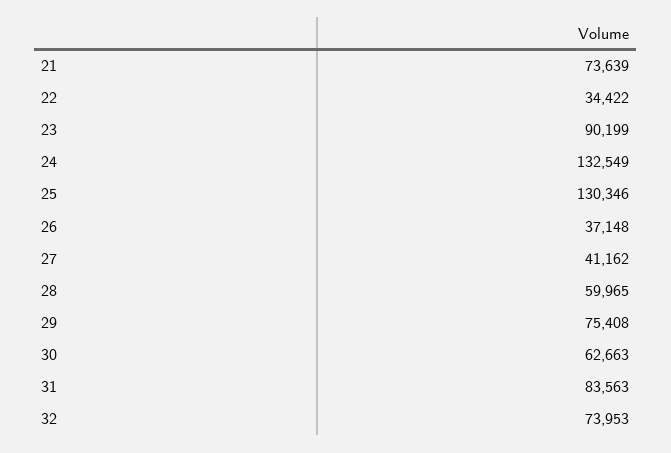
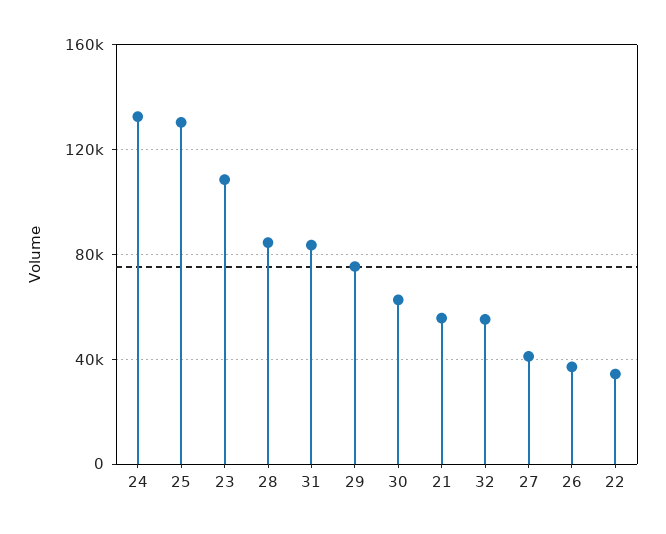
21: 73639 -> 55000
23: 90199 -> 110000
28: 59965 -> 85000
32: 73953 -> 55000

